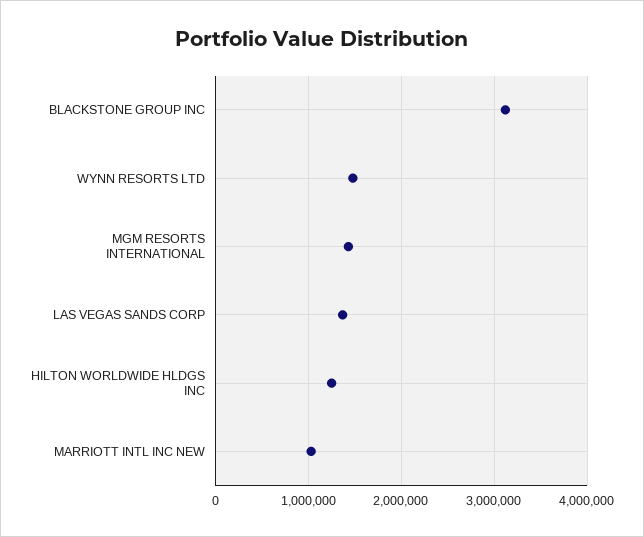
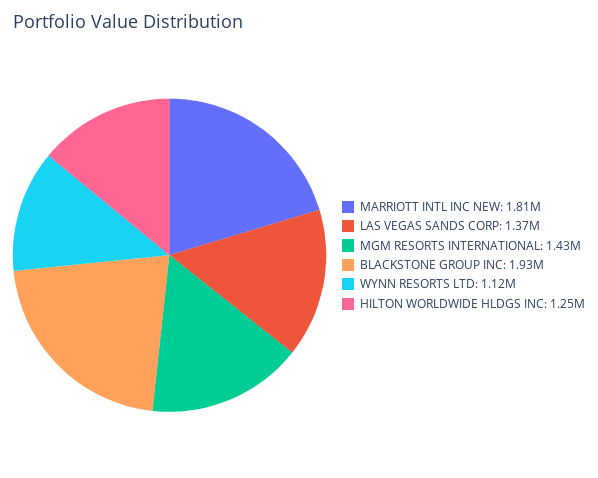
BLACKSTONE GROUP INC: 3100000 -> 1930000
WYNN RESORTS LTD: 1500000 -> 1120000
MARRIOTT INTL INC NEW: 1000000 -> 1810000

